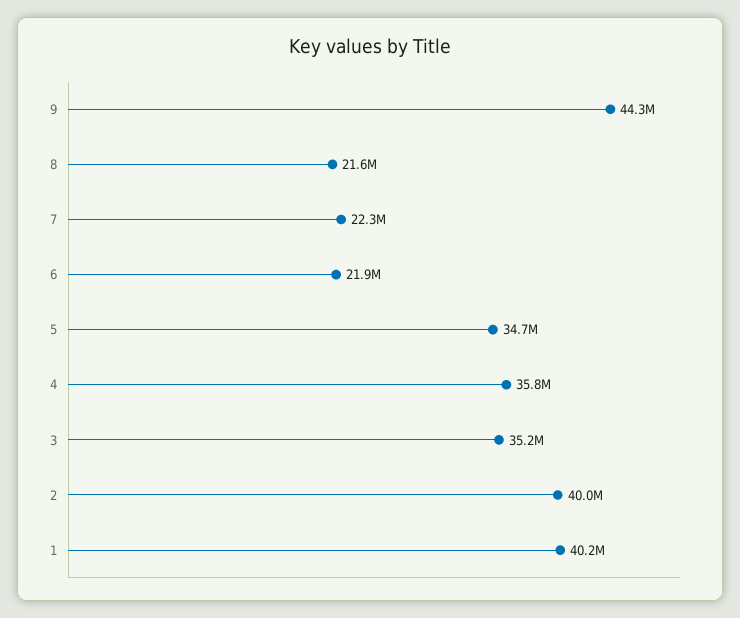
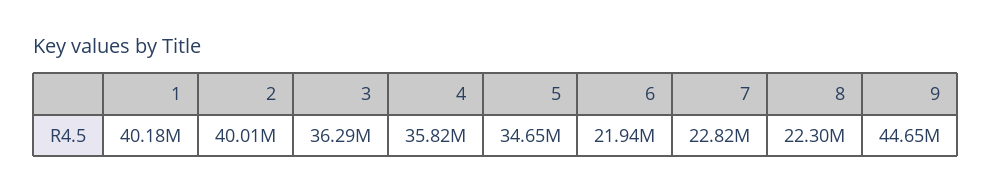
9: 44300000 -> 44650000
8: 21600000 -> 22300000
7: 22300000 -> 22820000
3: 35200000 -> 36290000

